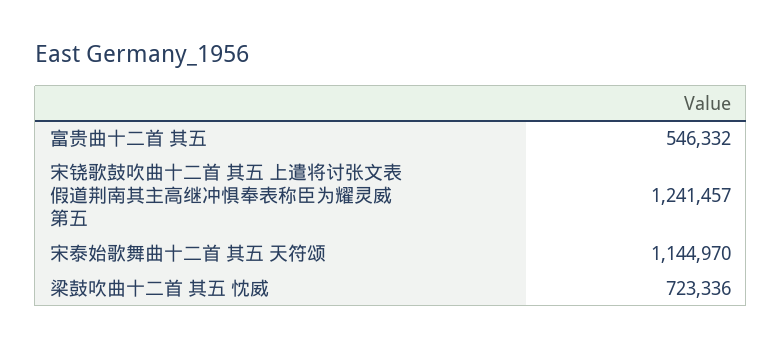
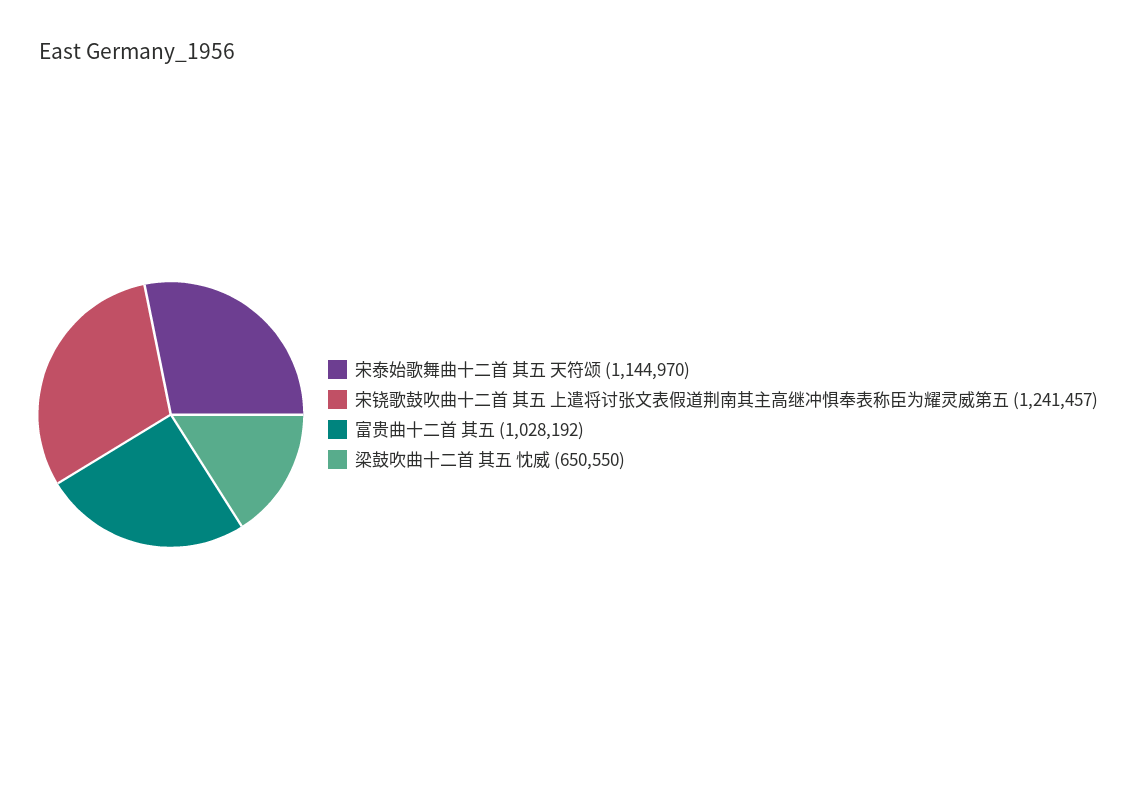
富贵曲十二首 其五: 546332 -> 1028192
梁鼓吹曲十二首 其五 忱威: 723336 -> 650550

